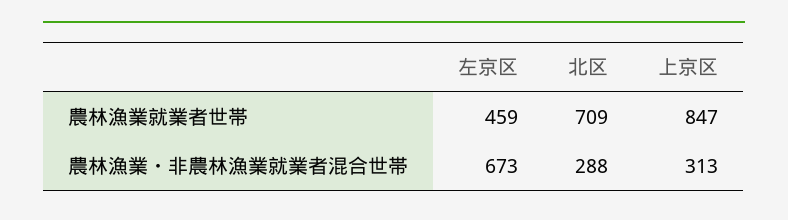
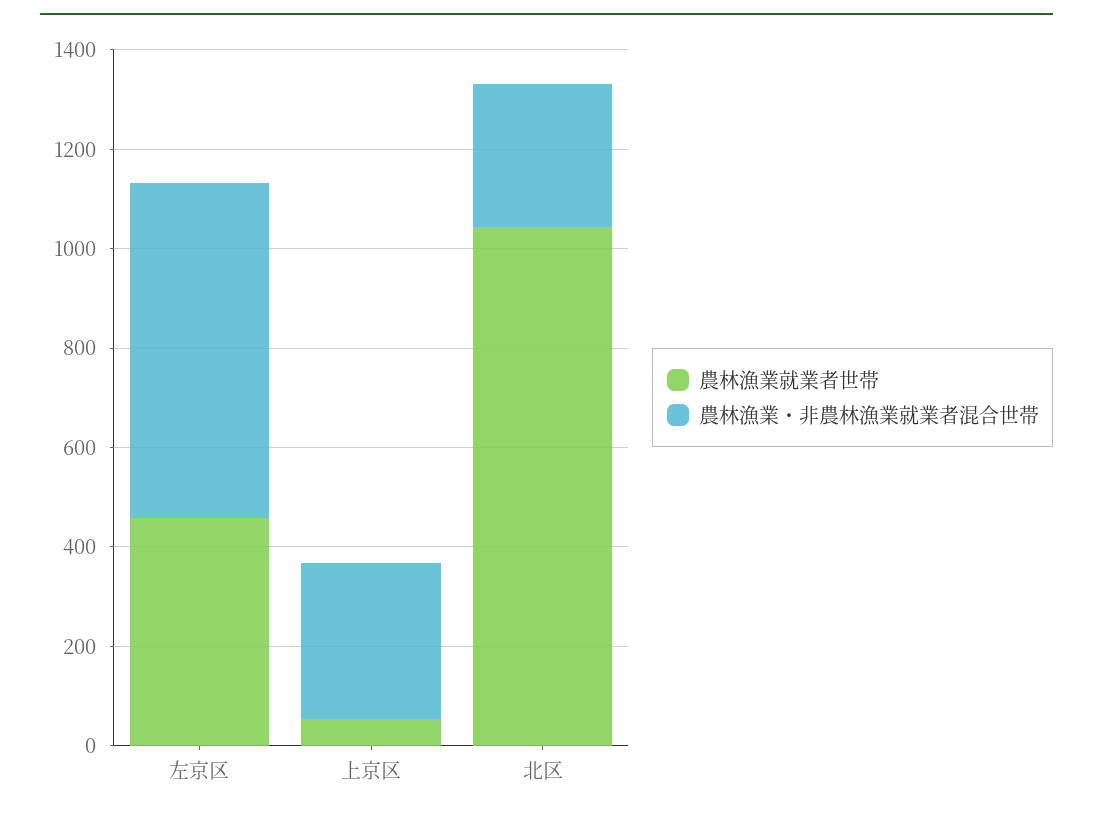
農林漁業就業者世帯, 北区: 709 -> 1050
農林漁業就業者世帯, 上京区: 847 -> 50

